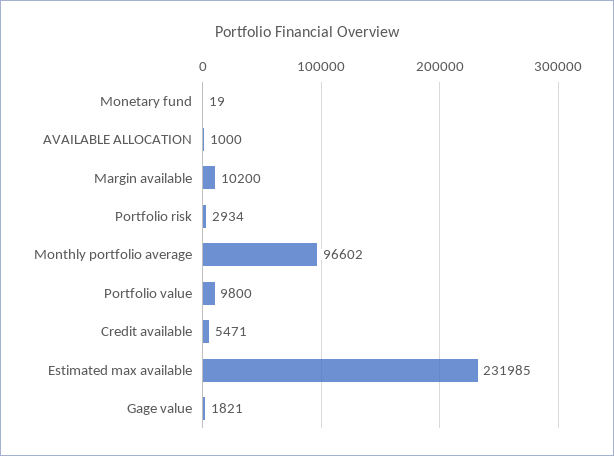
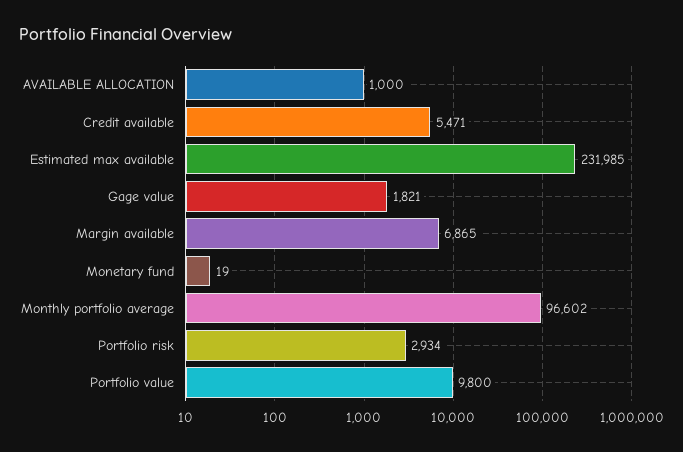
Margin available: 10200 -> 6865

